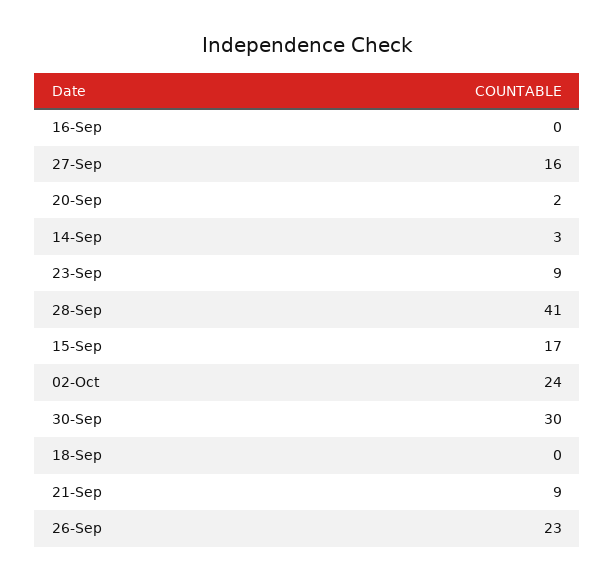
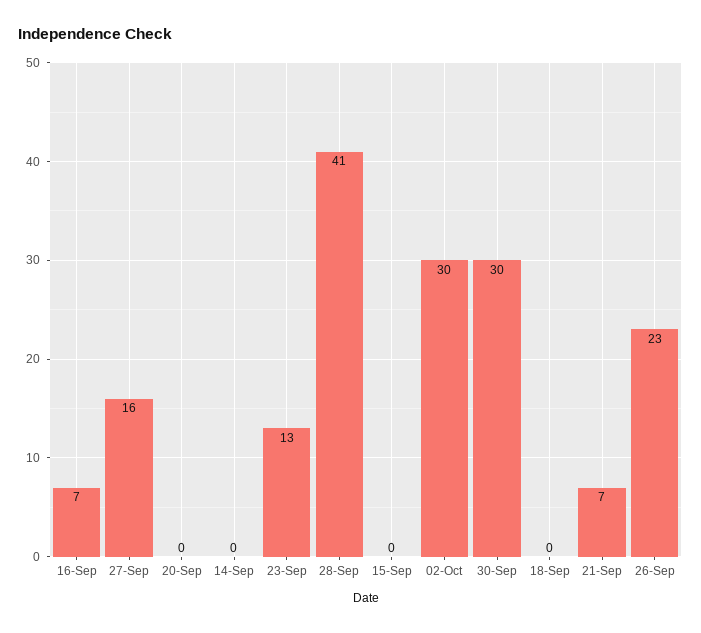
16-Sep: 0 -> 7
20-Sep: 2 -> 0
14-Sep: 3 -> 0
23-Sep: 9 -> 13
15-Sep: 17 -> 0
02-Oct: 24 -> 30
21-Sep: 9 -> 7

